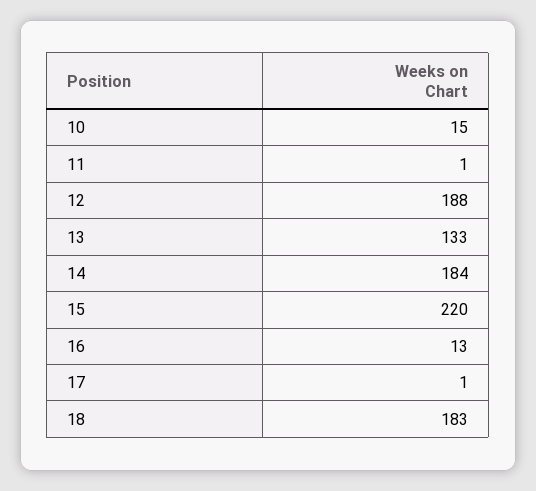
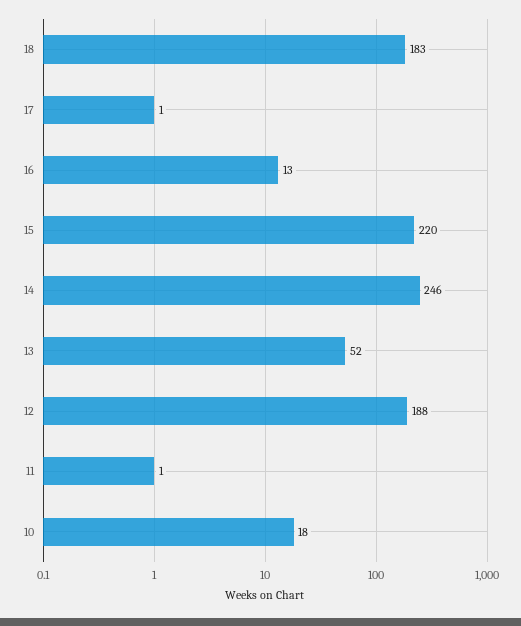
10: 15 -> 18
13: 133 -> 52
14: 184 -> 246

